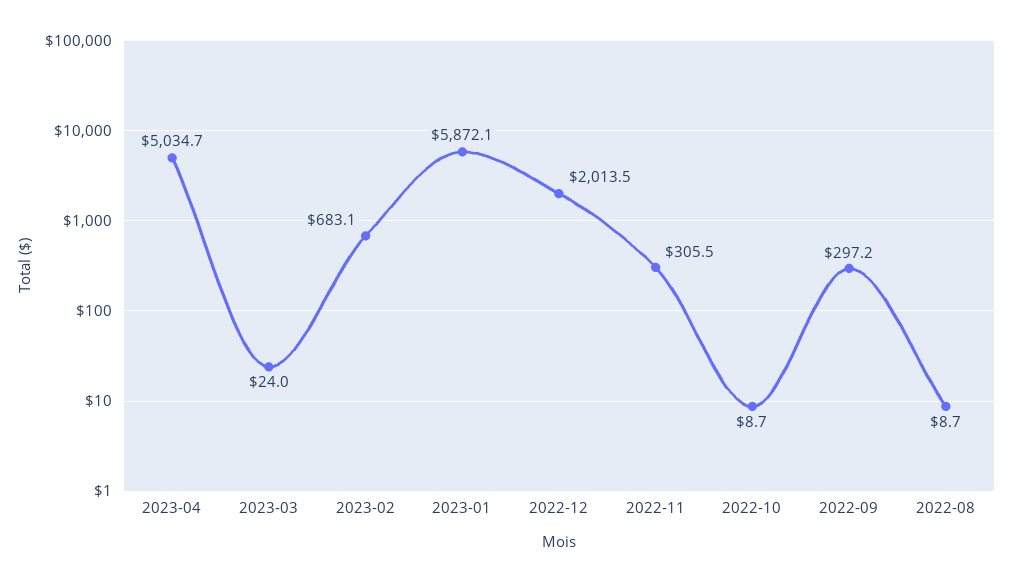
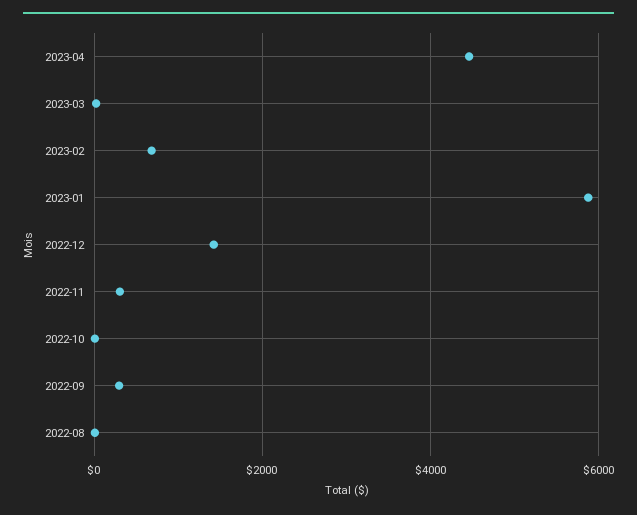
2023-04: 5034.7 -> 4400
2022-12: 2013.5 -> 1400

